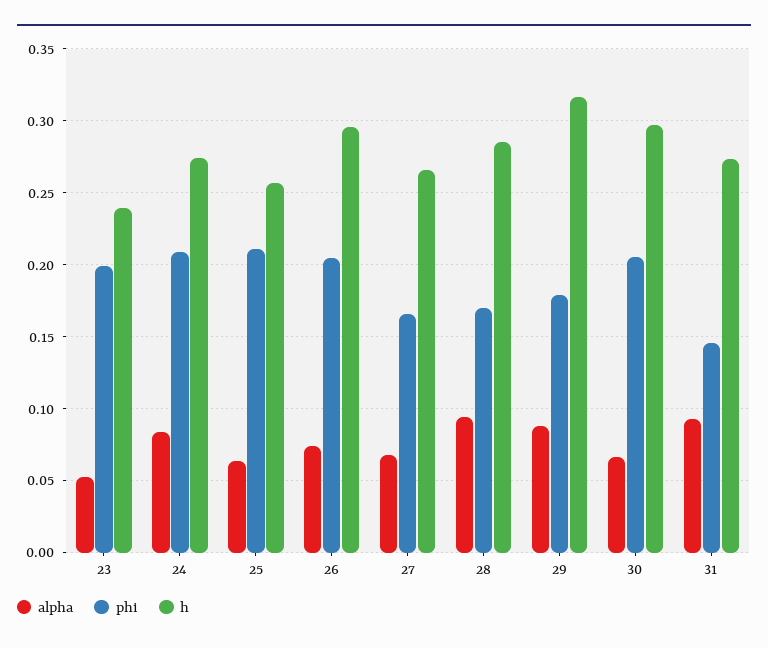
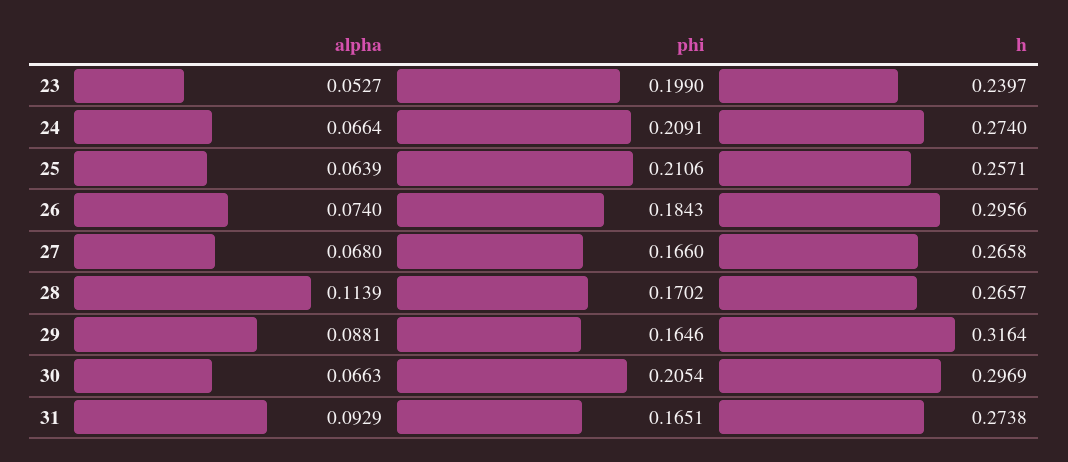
alpha, 24: 0.085 -> 0.0664
phi, 26: 0.205 -> 0.1843
alpha, 28: 0.095 -> 0.1139
h, 28: 0.285 -> 0.2657
phi, 29: 0.18 -> 0.1646
phi, 31: 0.145 -> 0.1651

